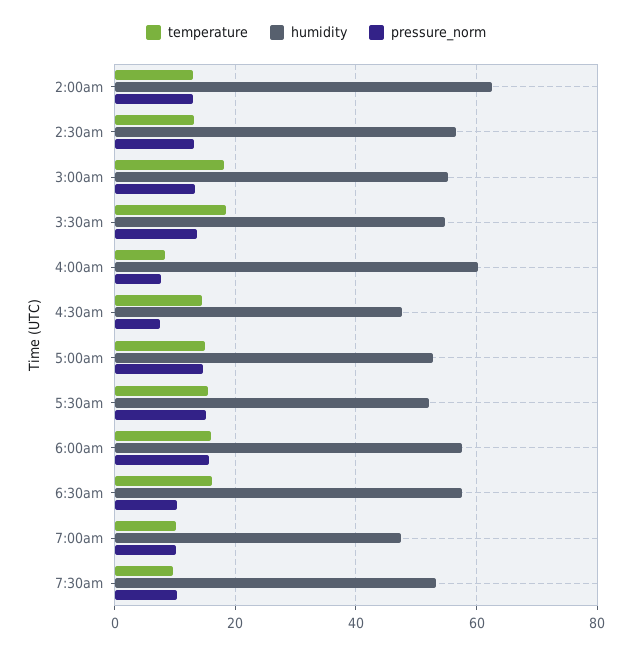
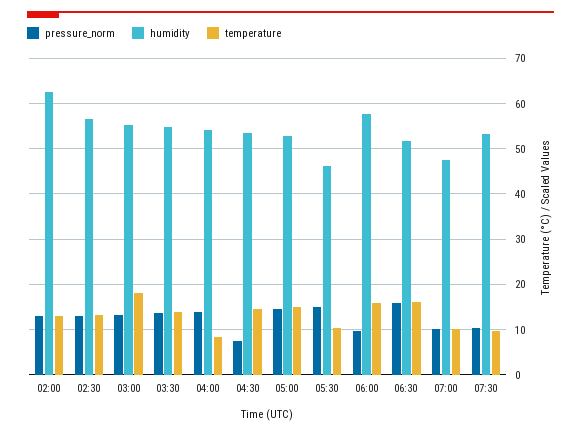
temperature, 3:30am: 18 -> 14
humidity, 4:00am: 60 -> 54
pressure_norm, 4:00am: 8 -> 14
humidity, 4:30am: 48 -> 54
temperature, 5:30am: 16 -> 10
humidity, 5:30am: 52 -> 46
pressure_norm, 6:00am: 16 -> 10
humidity, 6:30am: 58 -> 52
pressure_norm, 6:30am: 10 -> 16

